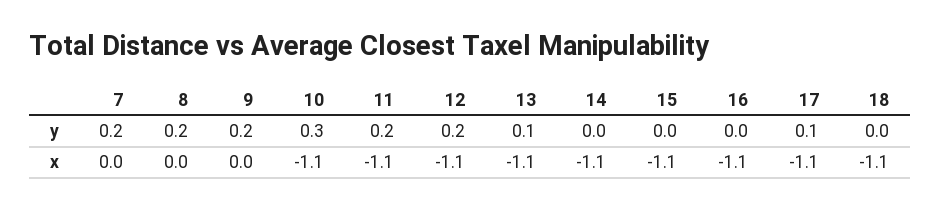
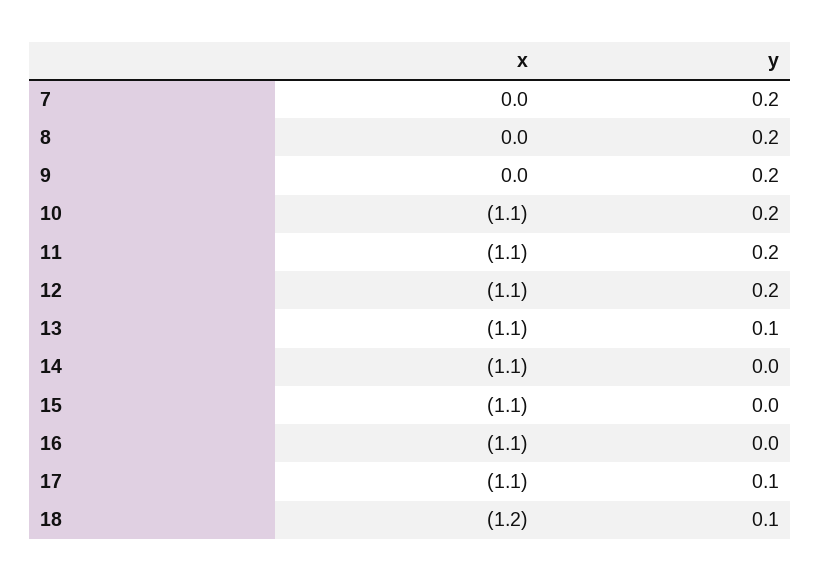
10, y: 0.3 -> 0.2
18, y: 0 -> 0.1
18, x: -1.1 -> -1.2

